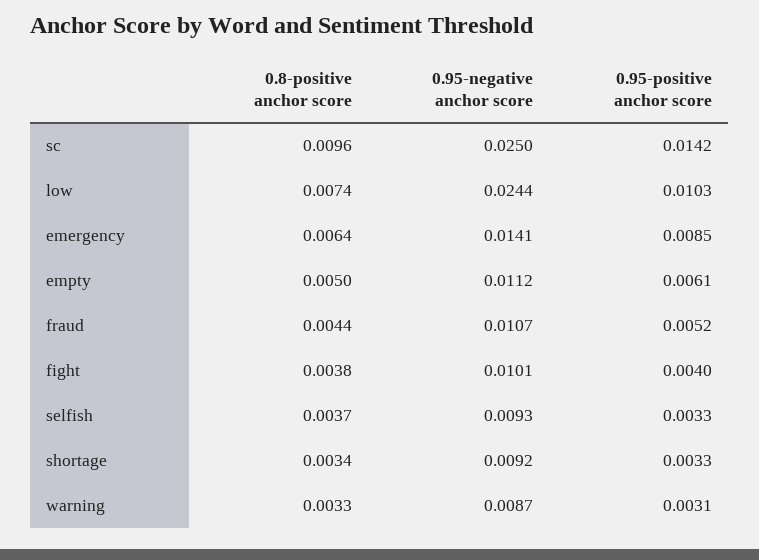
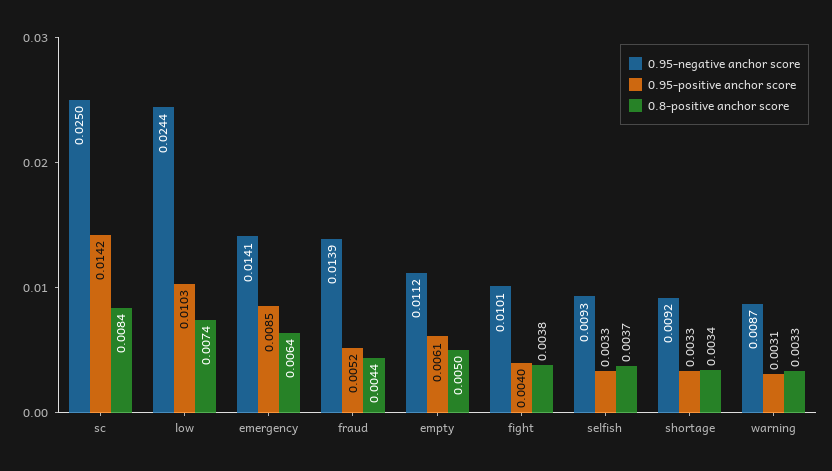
0.8-positive anchor score, sc: 0.0096 -> 0.0084
0.95-negative anchor score, fraud: 0.0107 -> 0.0139

